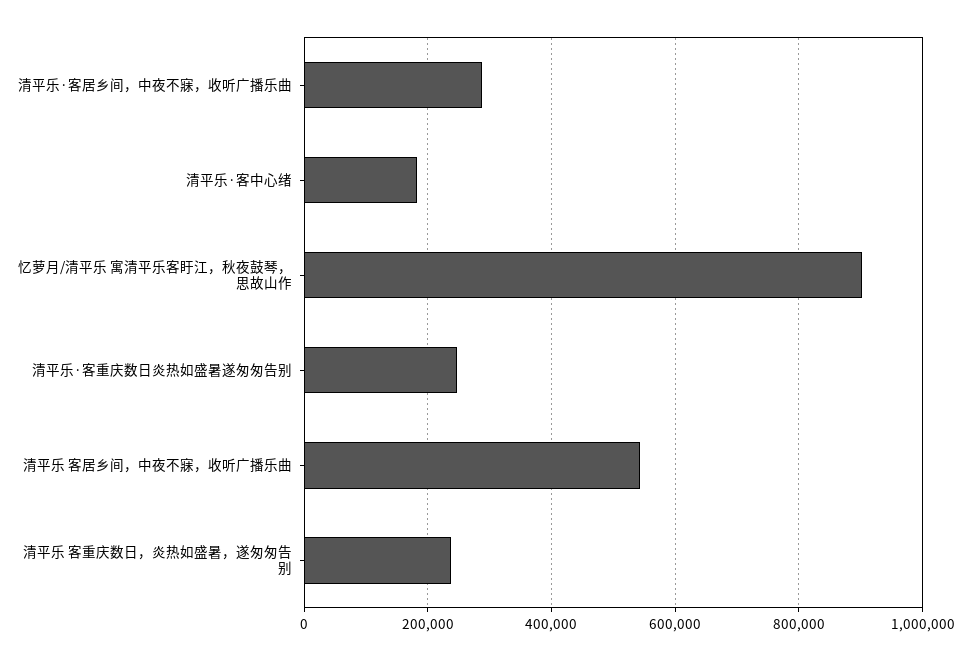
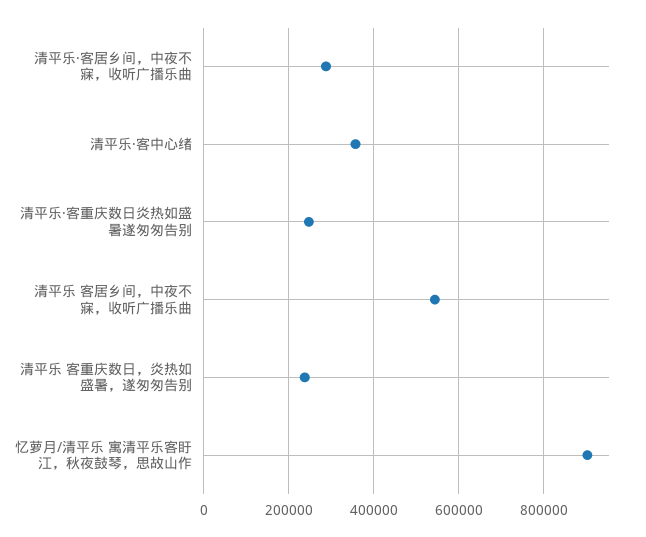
清平乐·客中心绪: 180000 -> 360000

